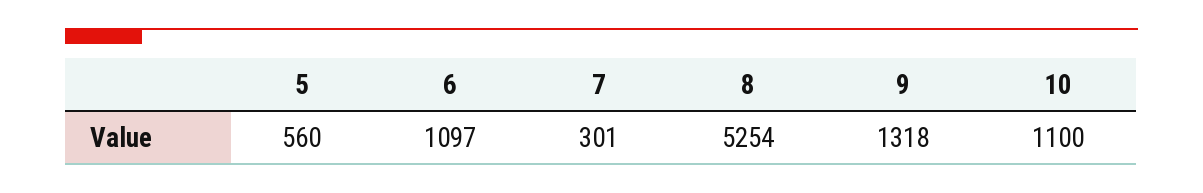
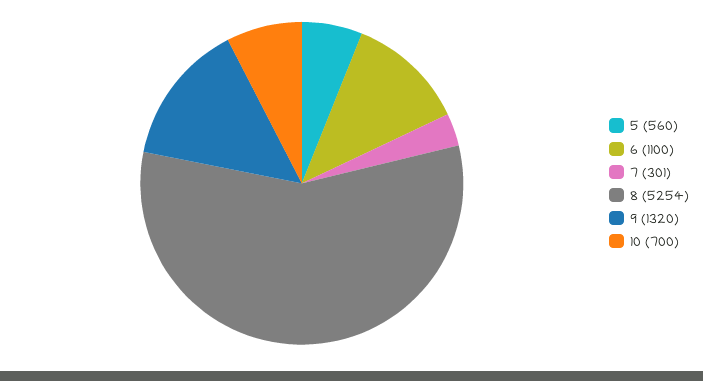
6: 1097 -> 1100
9: 1318 -> 1320
10: 1100 -> 700

